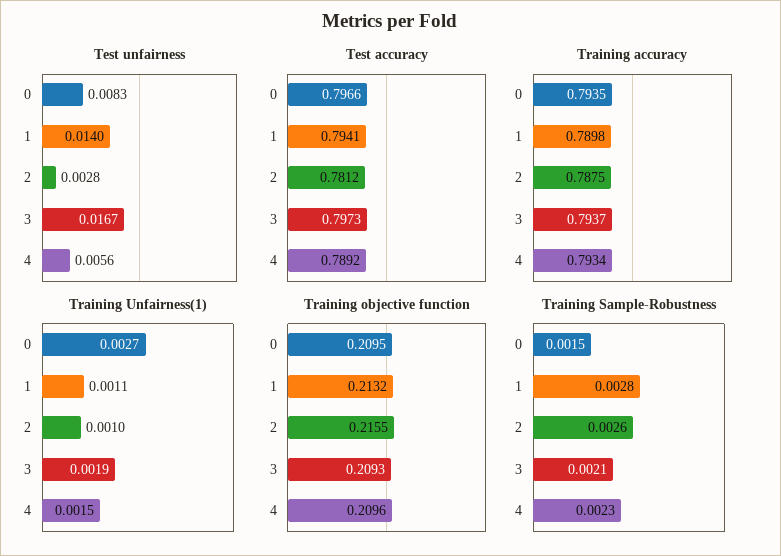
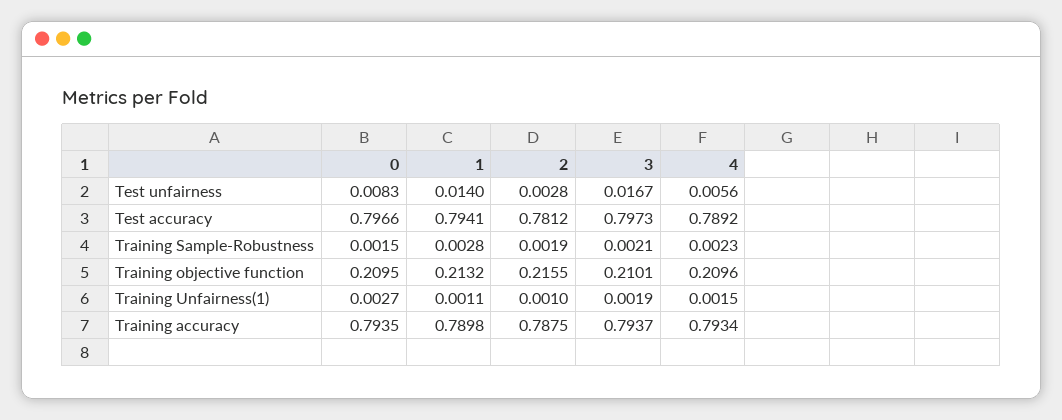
Training objective function, 3: 0.2093 -> 0.2101
Training Sample-Robustness, 2: 0.0026 -> 0.0019

